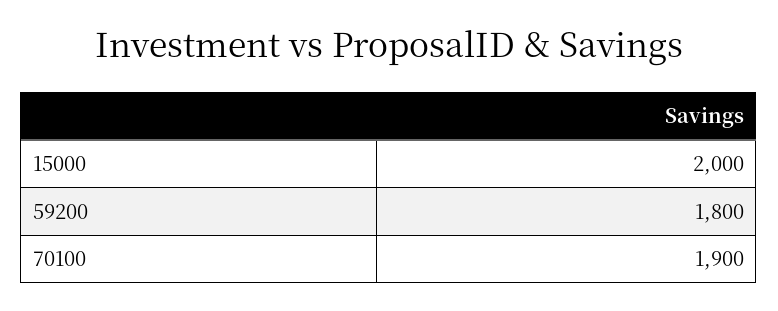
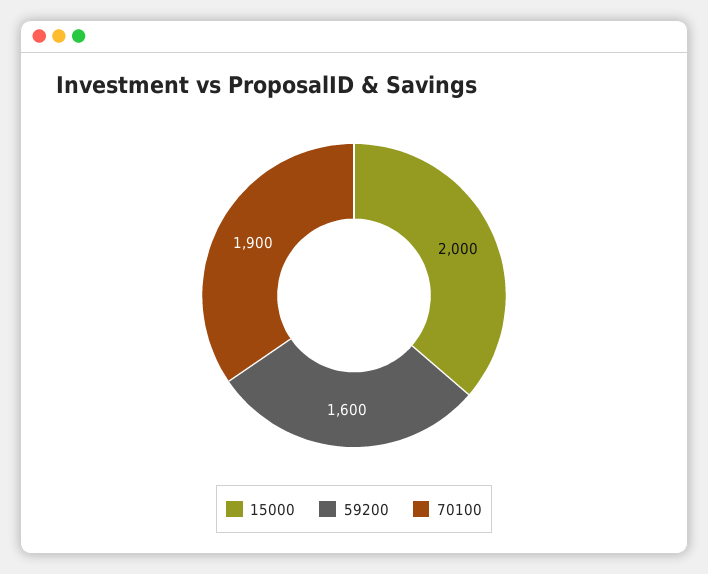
59200: 1800 -> 1600

